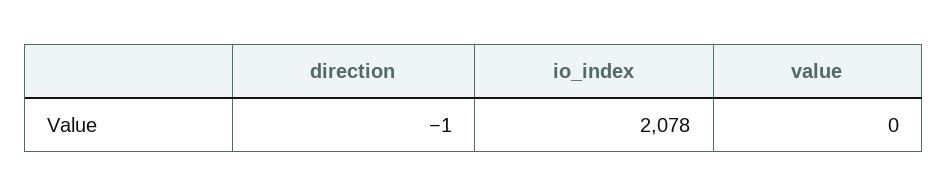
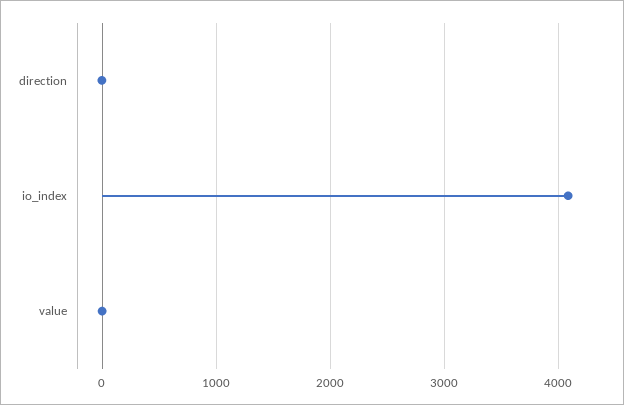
io_index: 2078 -> 4100

